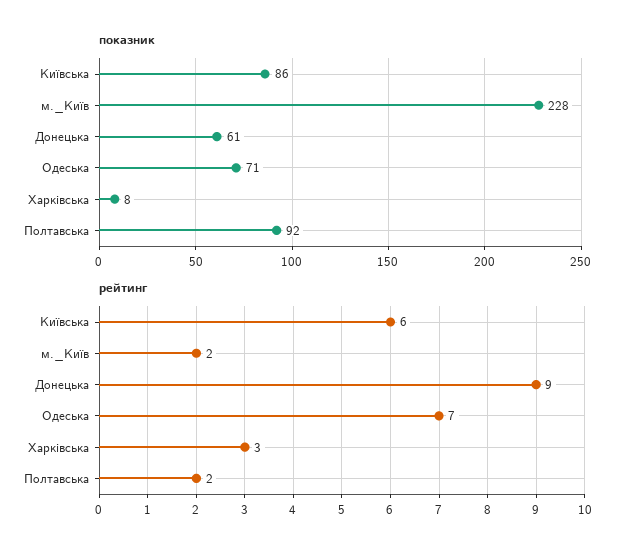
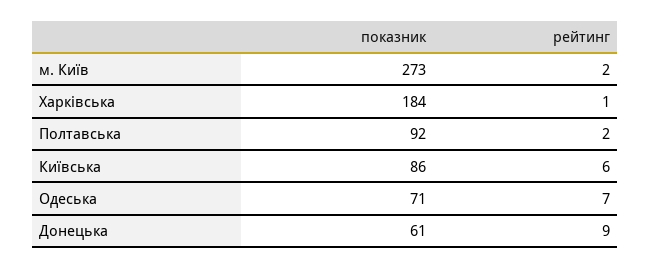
показник, м._Київ: 228 -> 273
показник, Харківська: 8 -> 184
рейтинг, Харківська: 3 -> 1

